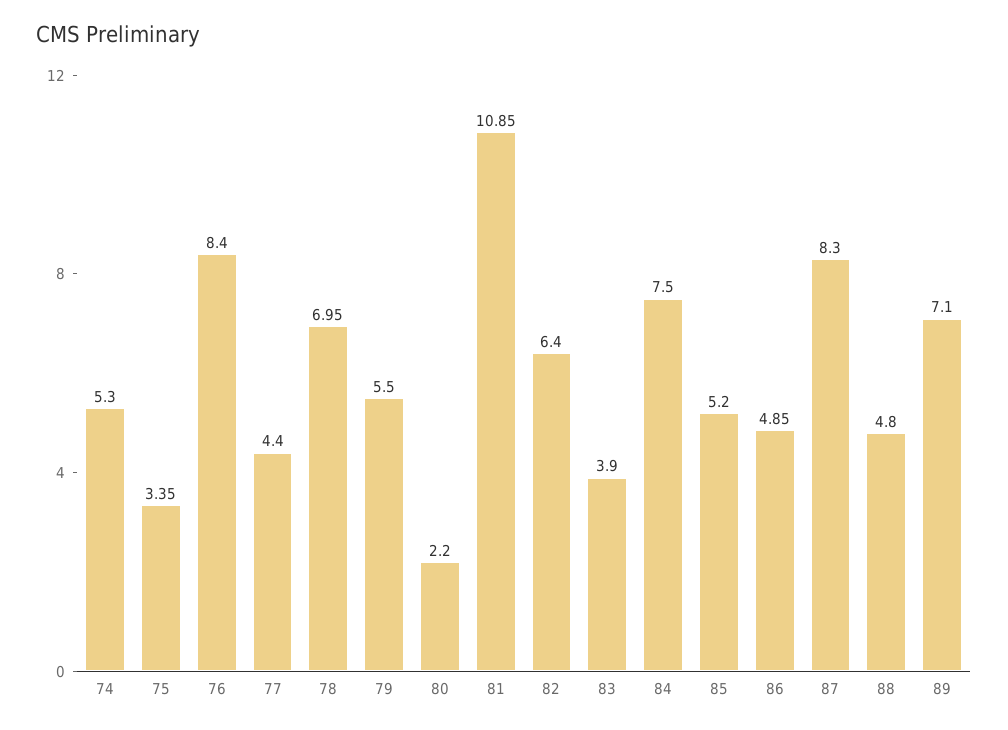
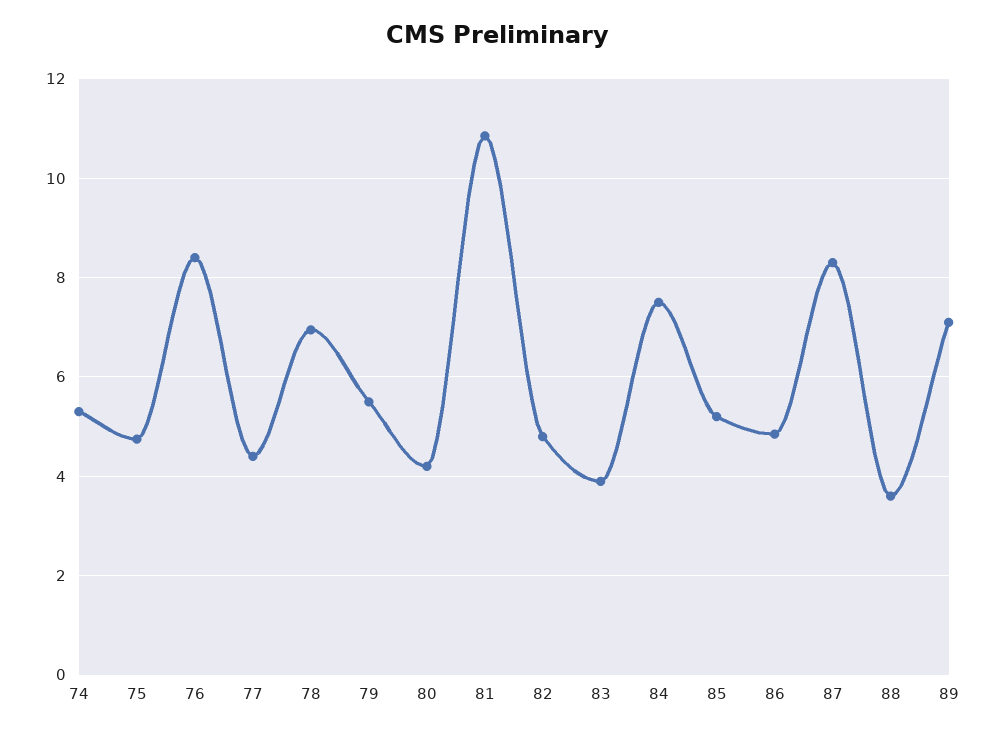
75: 3.35 -> 4.8
80: 2.2 -> 4.2
82: 6.4 -> 4.8
88: 4.8 -> 3.6

